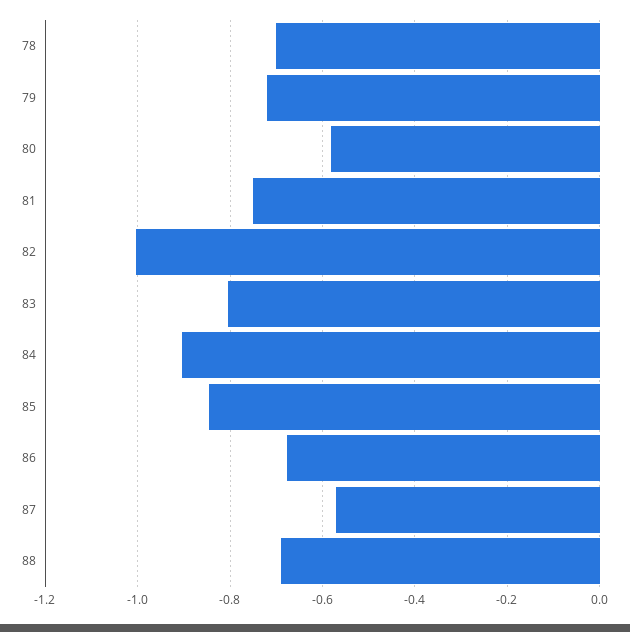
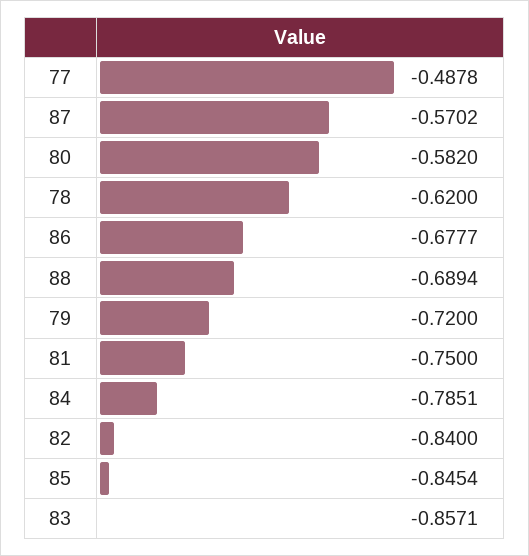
78: -0.7 -> -0.62
82: -1 -> -0.84
83: -0.8 -> -0.8571
84: -0.9 -> -0.7851
77: none -> -0.4878

